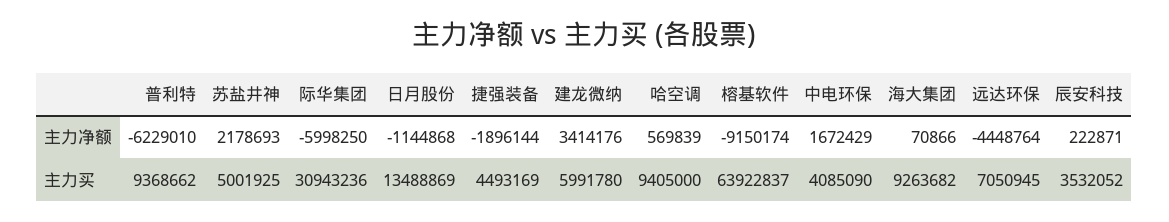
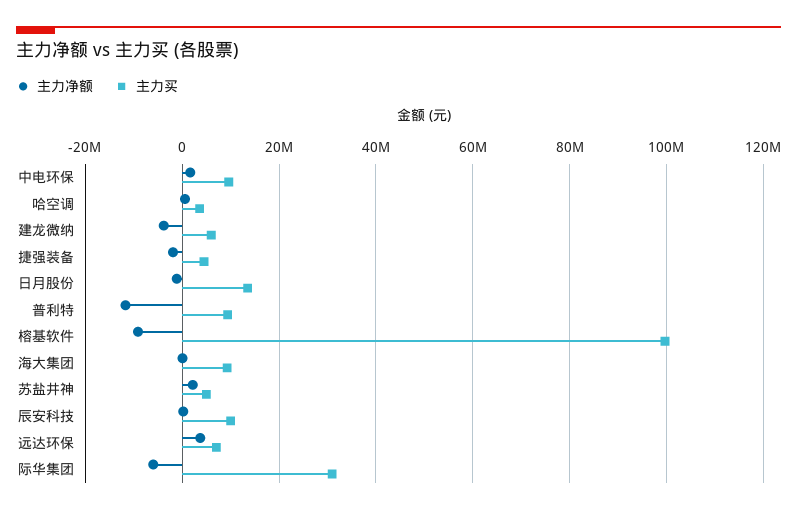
主力净额, 普利特: -6229010 -> -12000000
主力净额, 建龙微纳: 3414176 -> -4000000
主力净额, 远达环保: -4448764 -> 4000000
主力买, 哈空调: 9405000 -> 4000000
主力买, 榕基软件: 63922837 -> 100000000
主力买, 中电环保: 4085090 -> 10000000
主力买, 辰安科技: 3532052 -> 10000000

